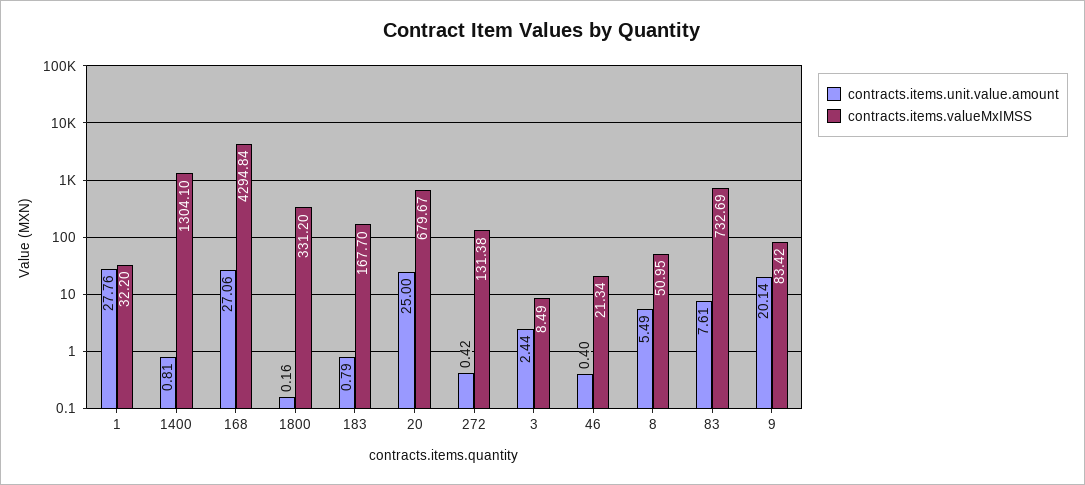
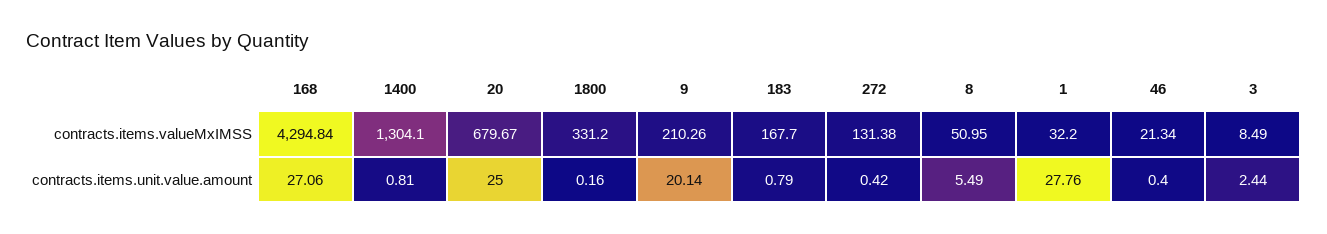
contracts.items.unit.value.amount, 83: 7.61 -> none
contracts.items.valueMxIMSS, 83: 732.69 -> none
contracts.items.valueMxIMSS, 9: 83.42 -> 210.26

